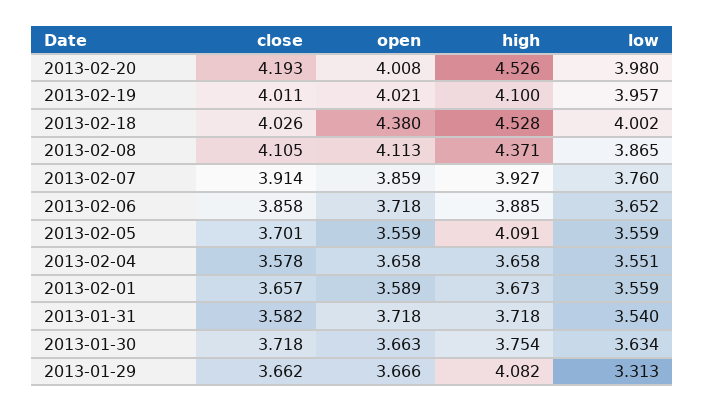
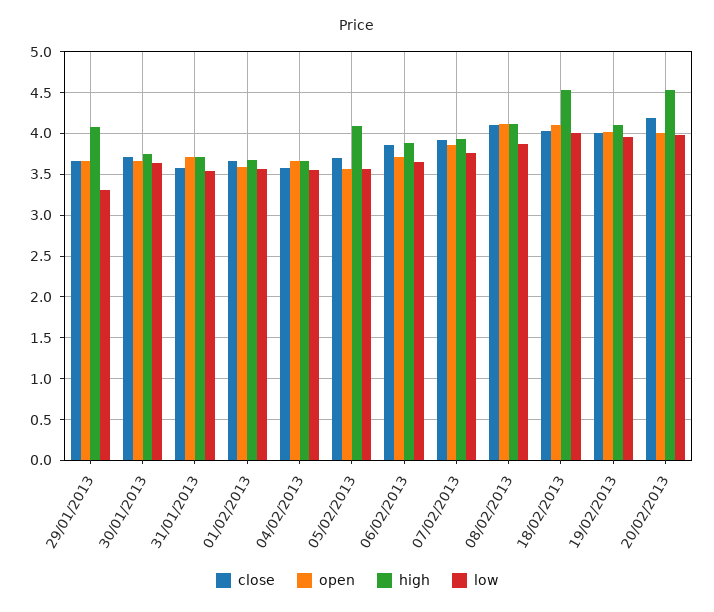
open, 2013-02-18: 4.38 -> 4.1
high, 2013-02-08: 4.371 -> 4.1

